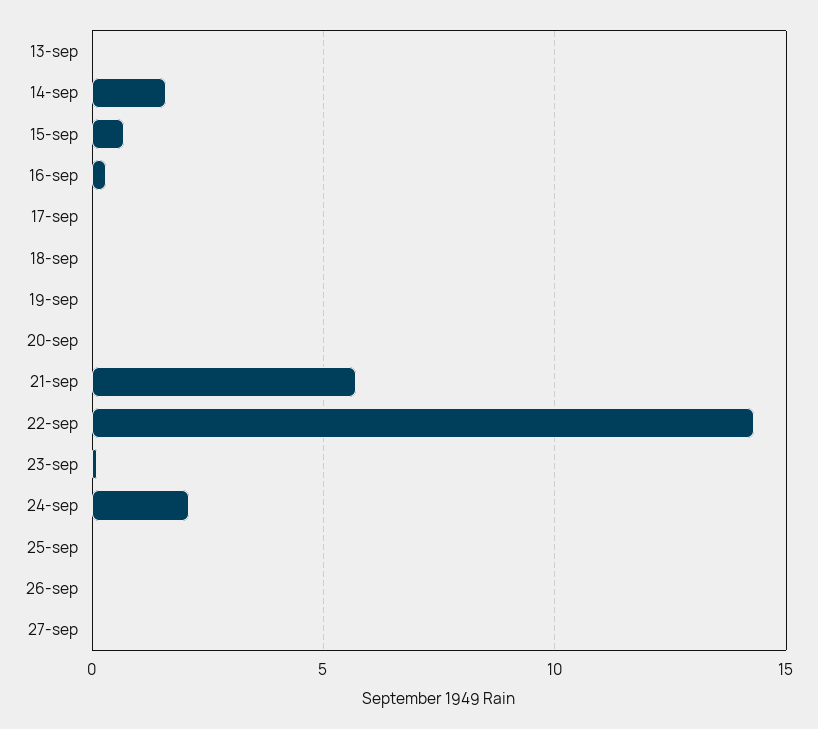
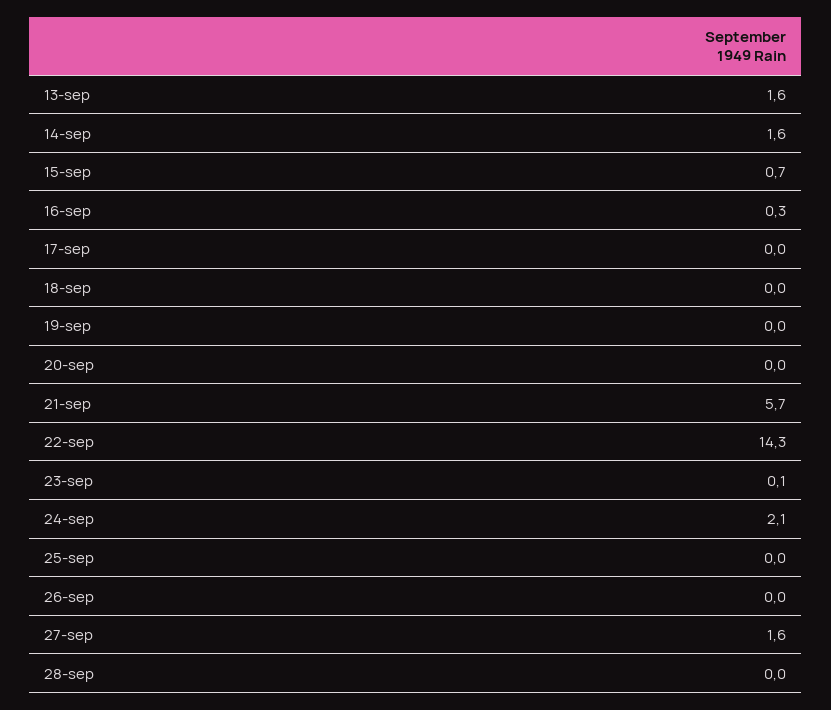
13-sep: 0 -> 1.6
27-sep: 0 -> 1.6
28-sep: none -> 0

